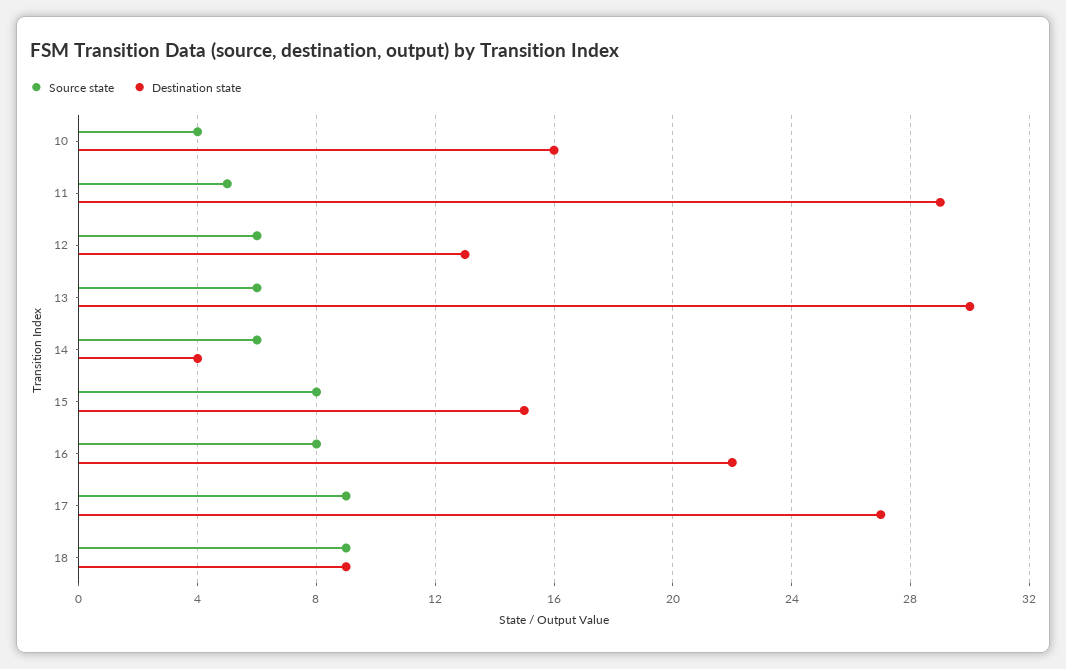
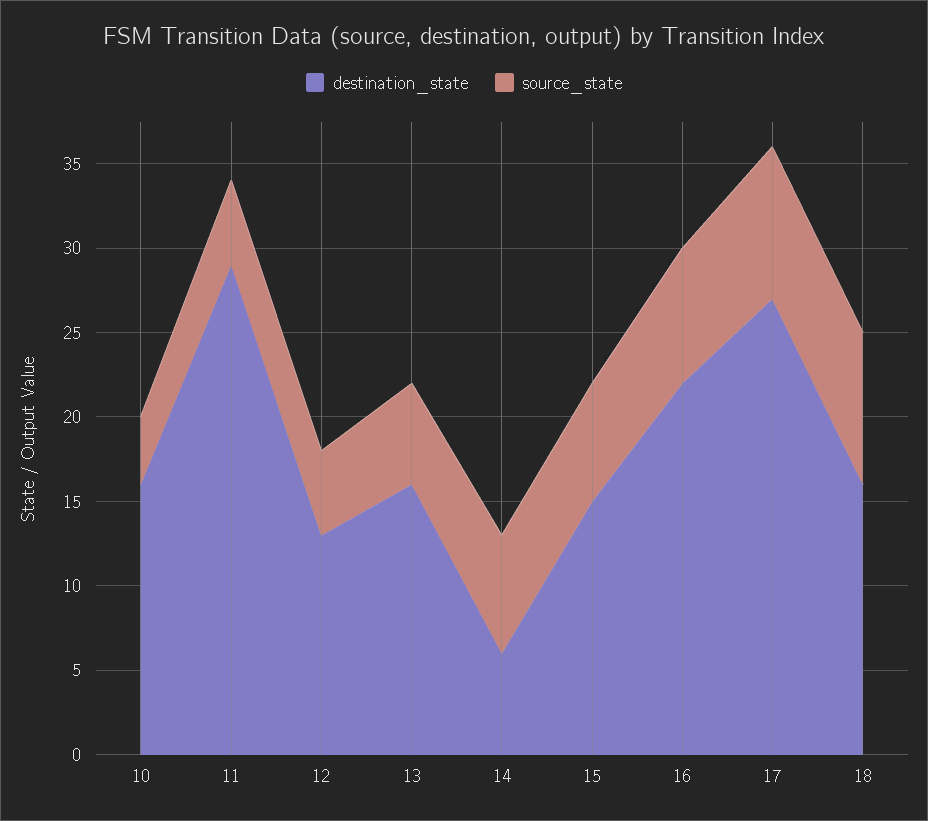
Source state, 12: 6 -> 5
Destination state, 13: 30 -> 16
Source state, 14: 6 -> 7
Destination state, 14: 4 -> 6
Source state, 15: 8 -> 7
Destination state, 18: 9 -> 16

